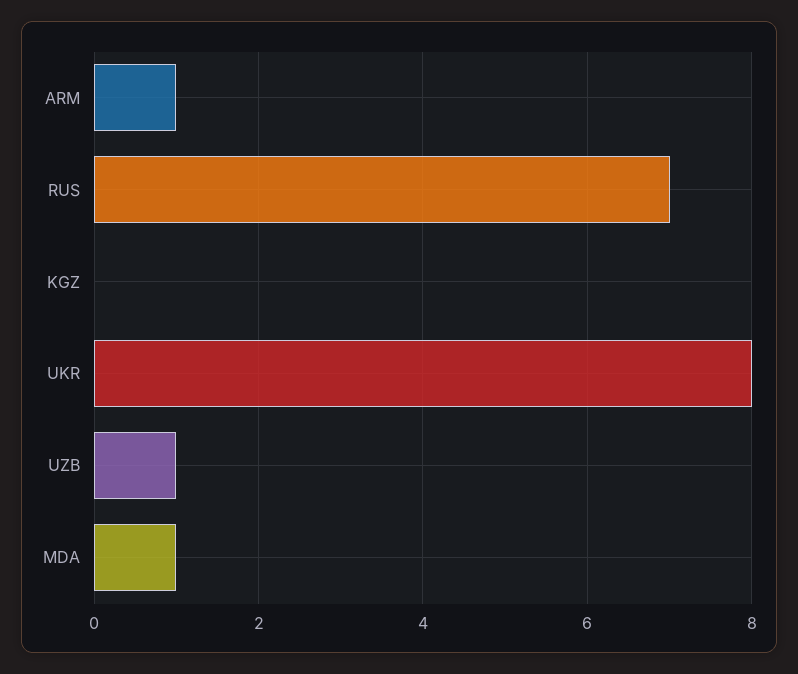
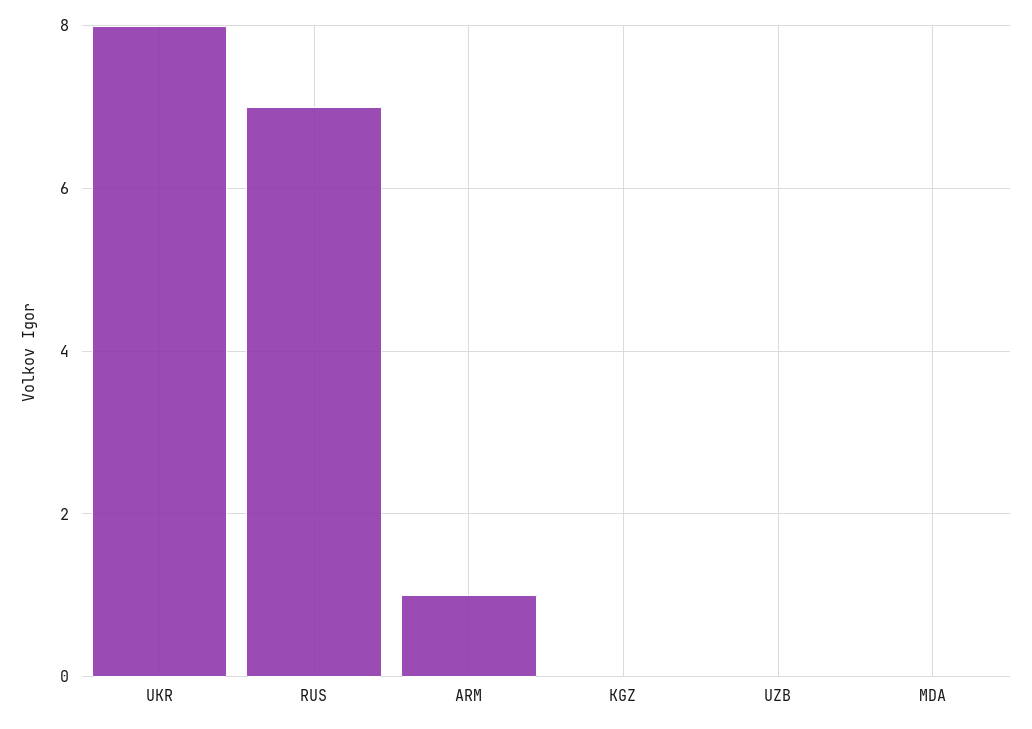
UZB: 1 -> 0
MDA: 1 -> 0

